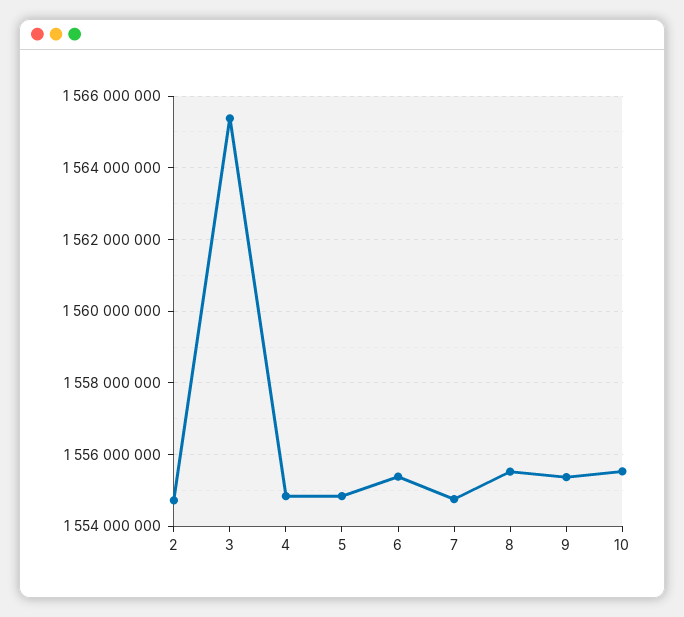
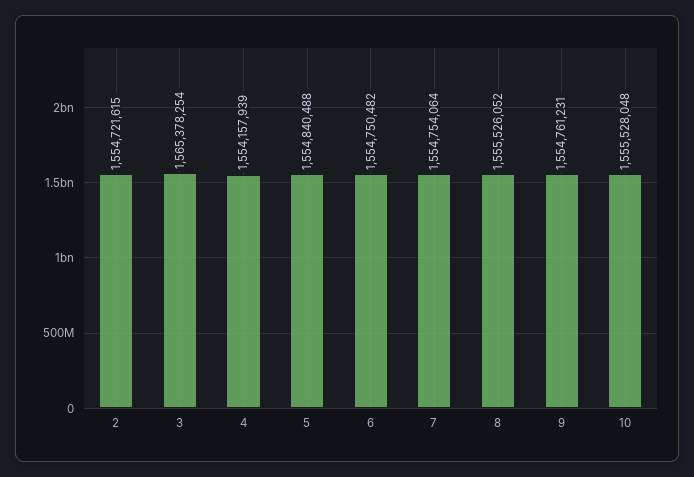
4: 1554800000 -> 1554157939
6: 1555400000 -> 1554750482
9: 1555400000 -> 1554761231

